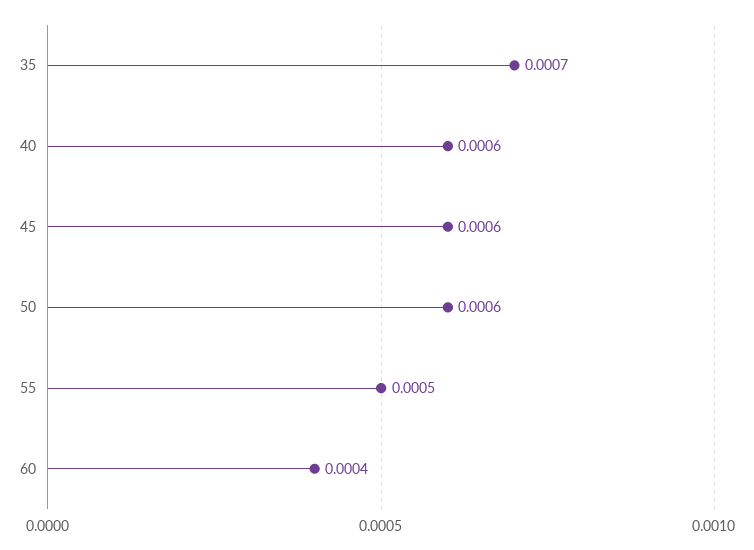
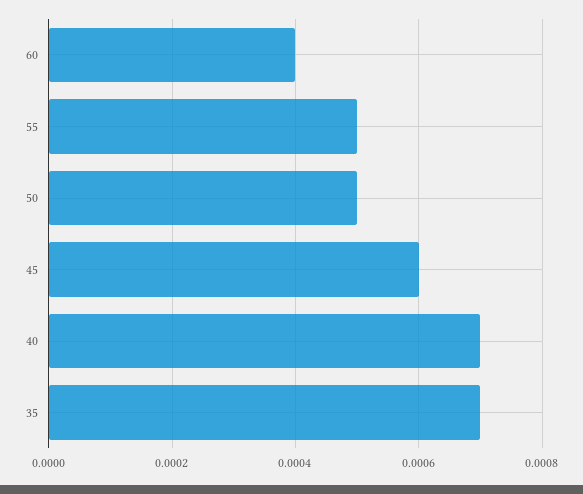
40: 0.0006 -> 0.0007
50: 0.0006 -> 0.0005

